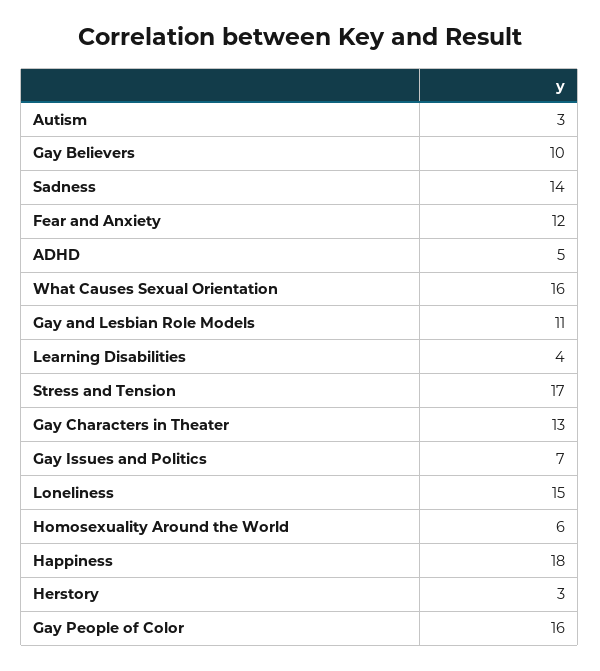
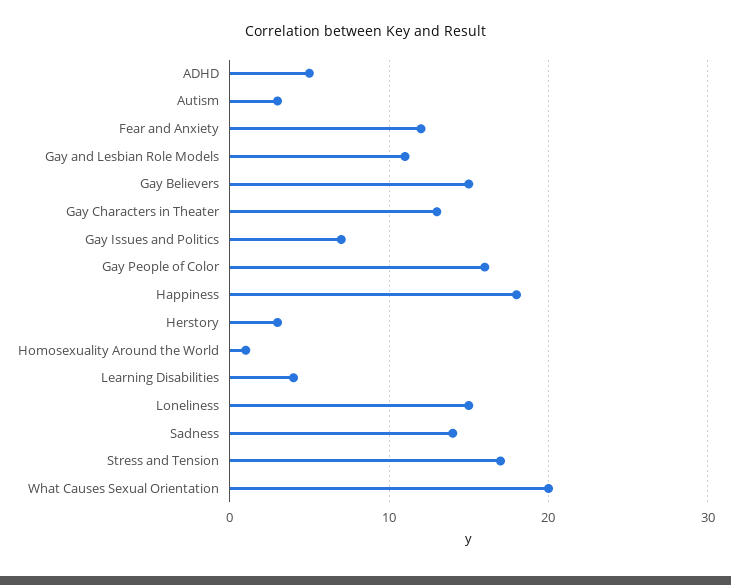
Gay Believers: 10 -> 15
What Causes Sexual Orientation: 16 -> 20
Homosexuality Around the World: 6 -> 1

